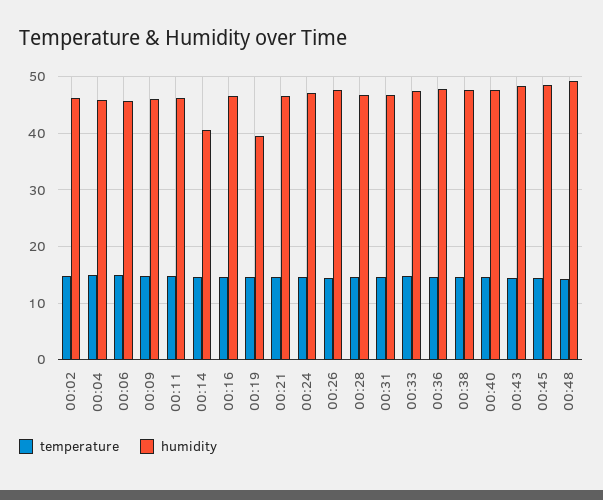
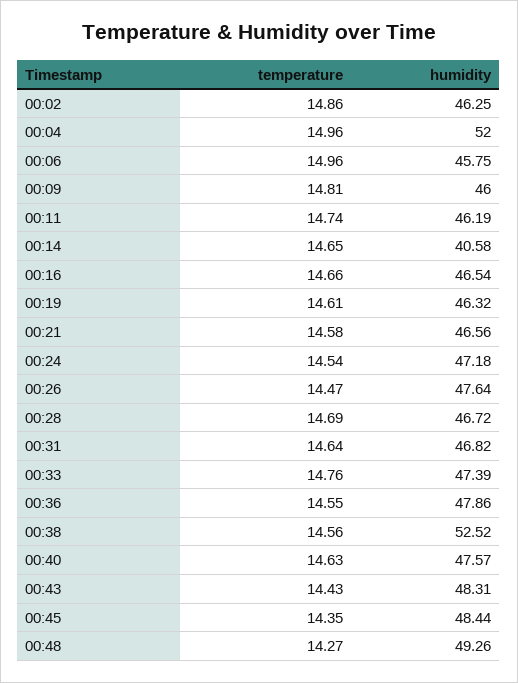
humidity, 00:04: 46 -> 52
humidity, 00:19: 40 -> 46.32
humidity, 00:38: 48 -> 52.52

